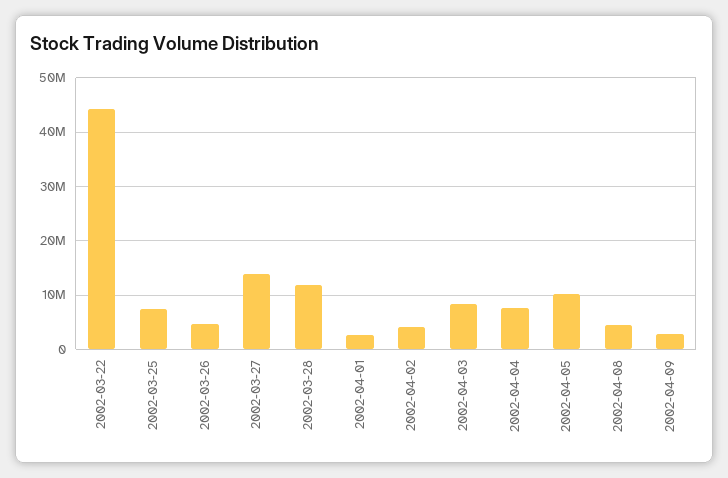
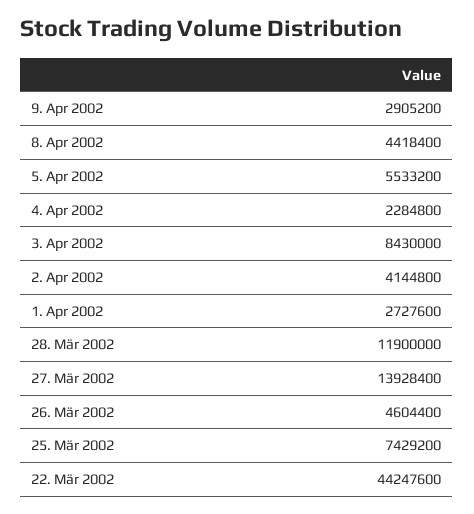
2002-04-04: 8000000 -> 2284800
2002-04-05: 10000000 -> 5533200

